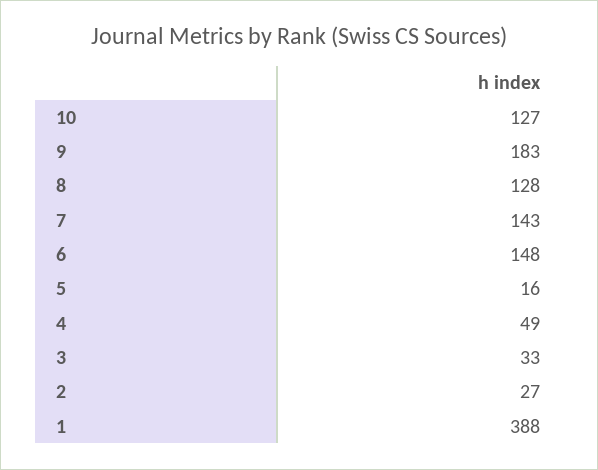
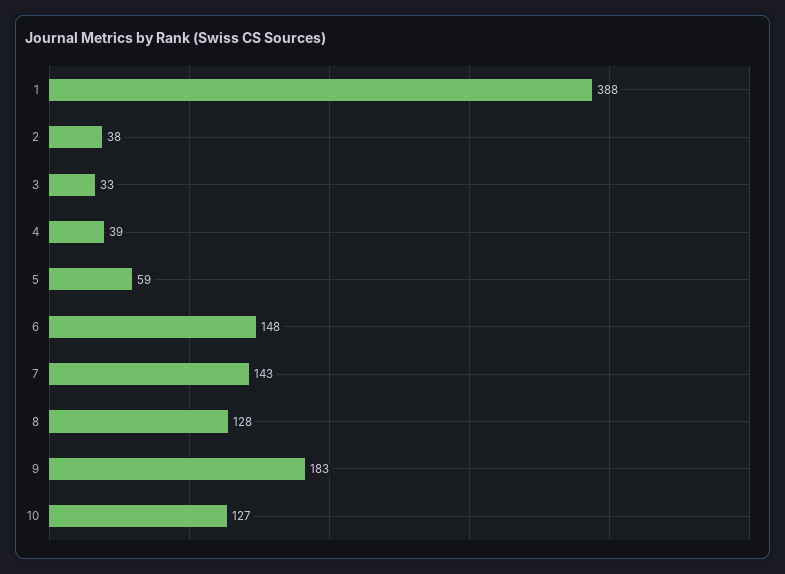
5: 16 -> 59
4: 49 -> 39
2: 27 -> 38

